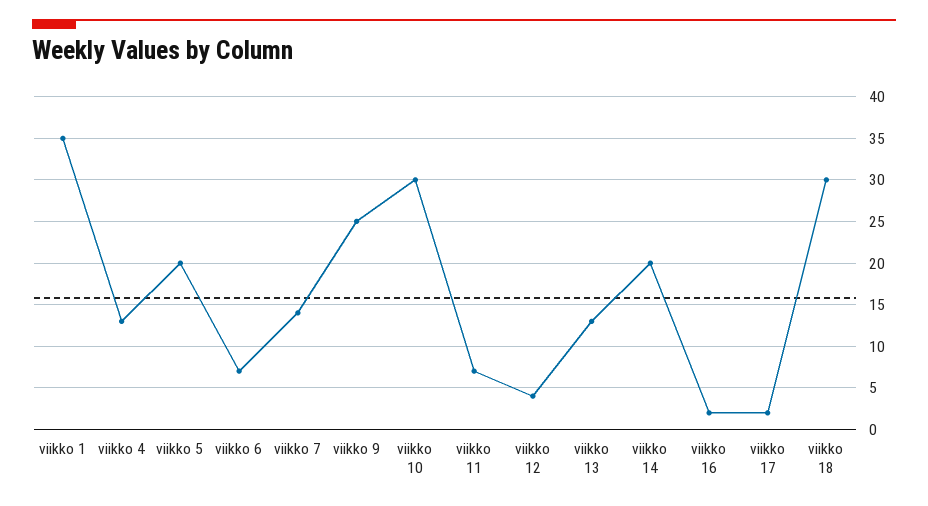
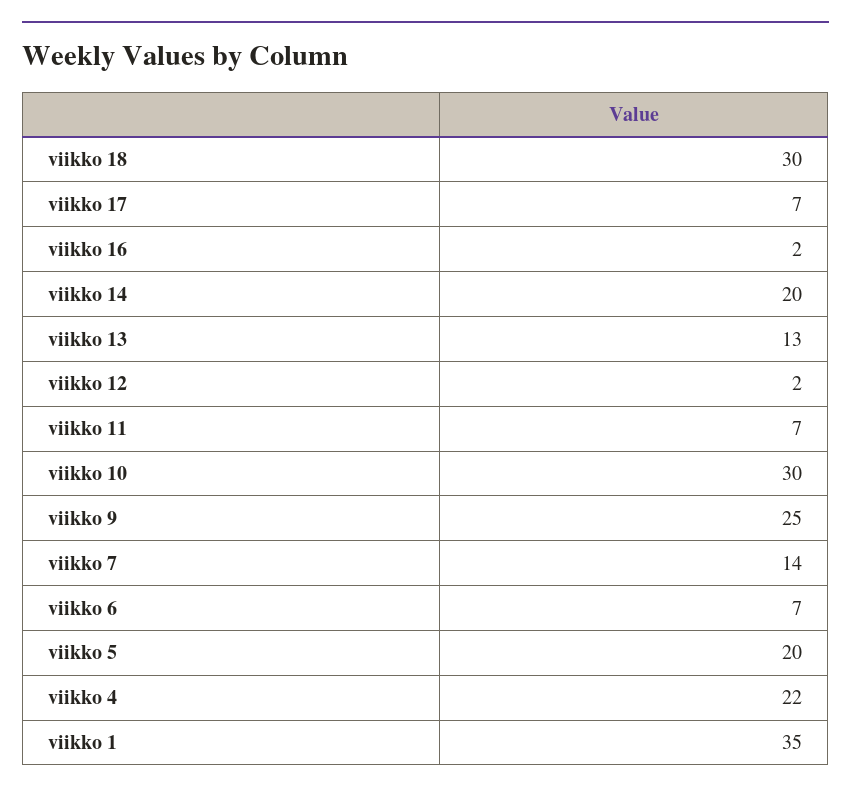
viikko 4: 13 -> 22
viikko 12: 4 -> 2
viikko 17: 2 -> 7

